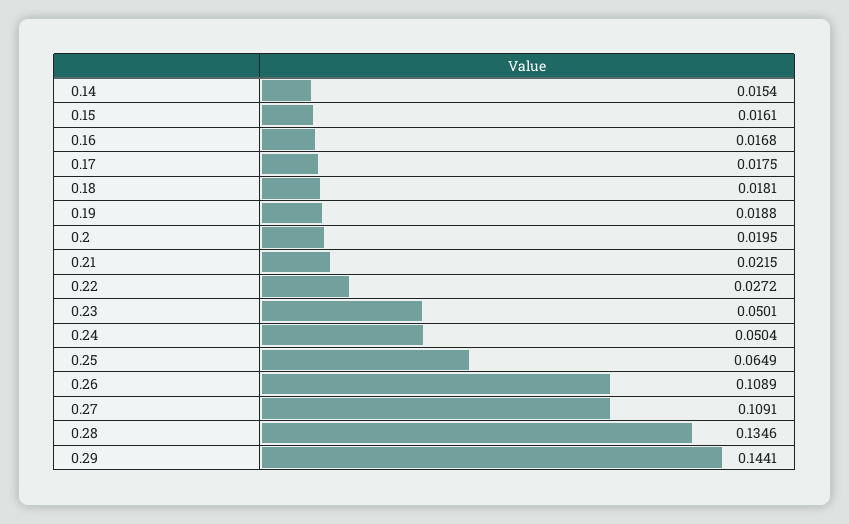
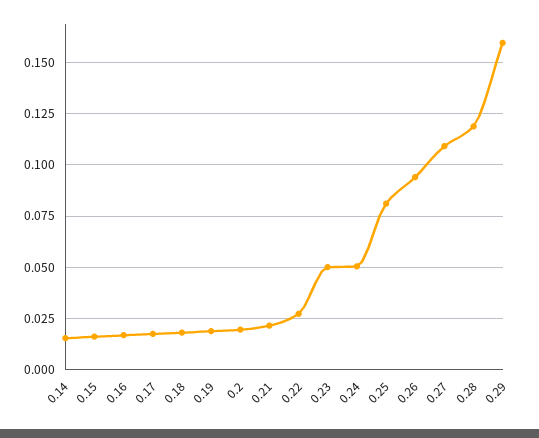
0.25: 0.0649 -> 0.08
0.26: 0.1089 -> 0.095
0.28: 0.1346 -> 0.12
0.29: 0.1441 -> 0.16

